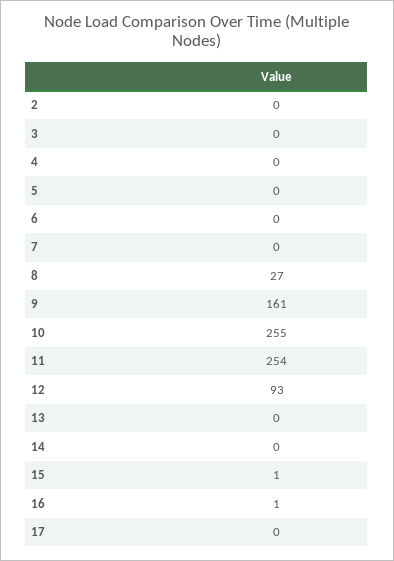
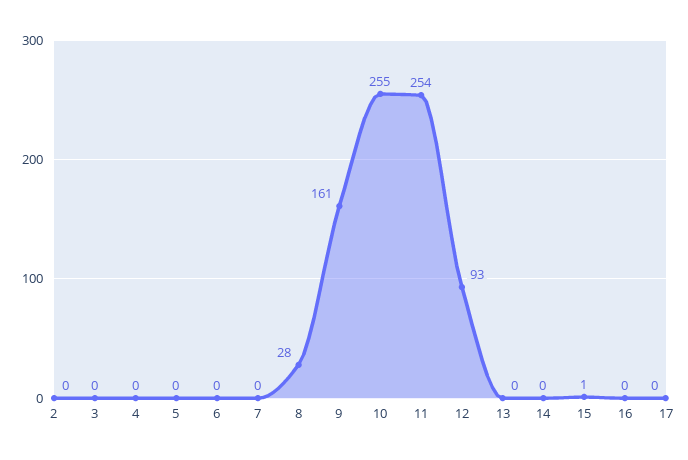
8: 27 -> 28
16: 1 -> 0

